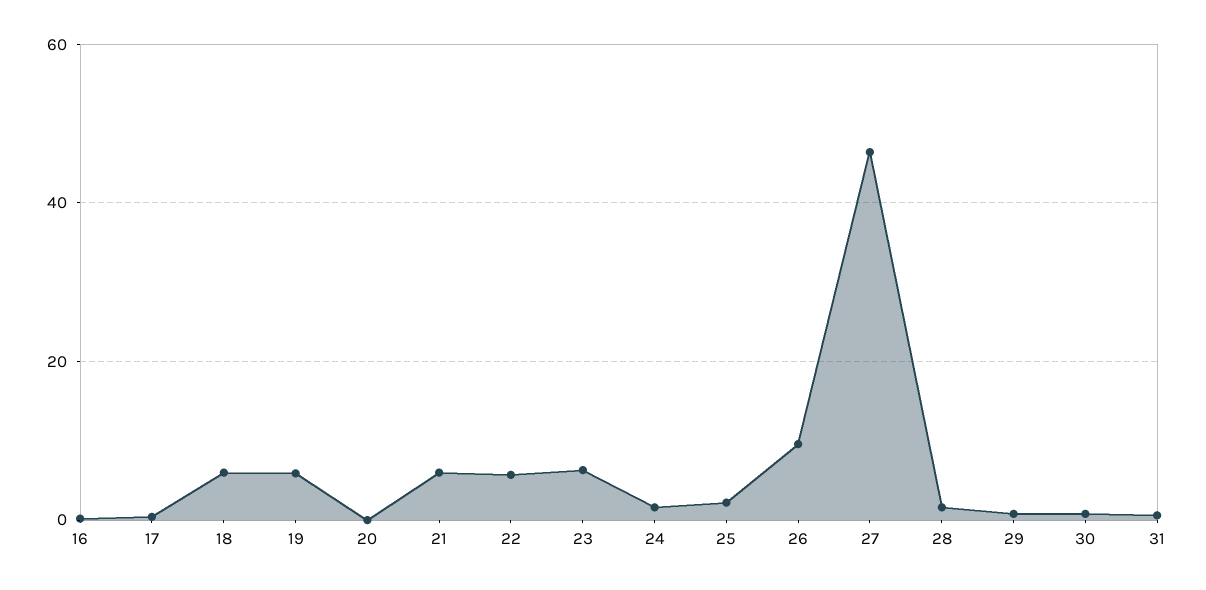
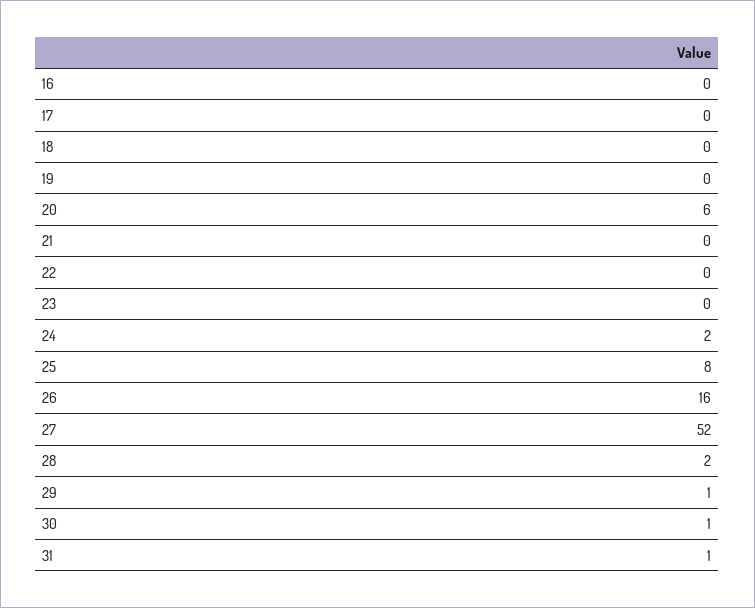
18: 6 -> 0
19: 6 -> 0
20: 0 -> 6
21: 6 -> 0
22: 6 -> 0
23: 6 -> 0
25: 2 -> 8
26: 10 -> 16
27: 46 -> 52

